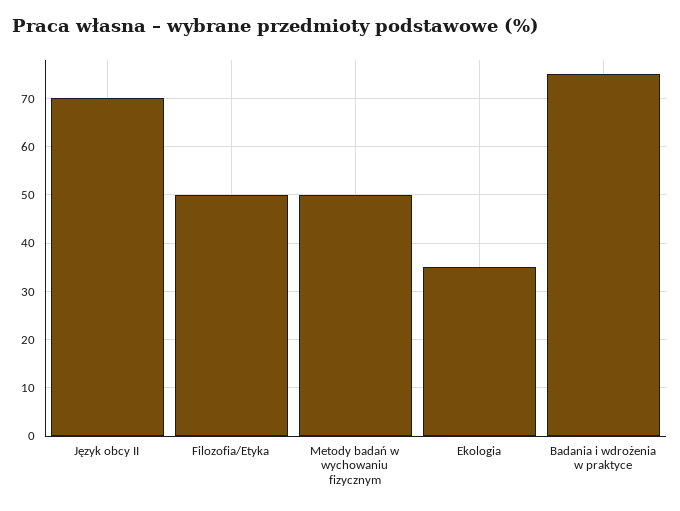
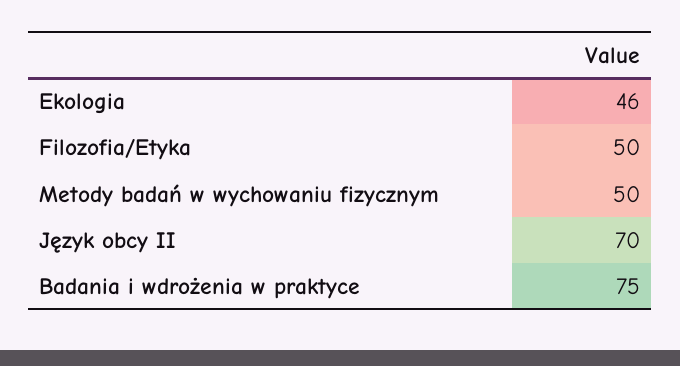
Ekologia: 35 -> 46

